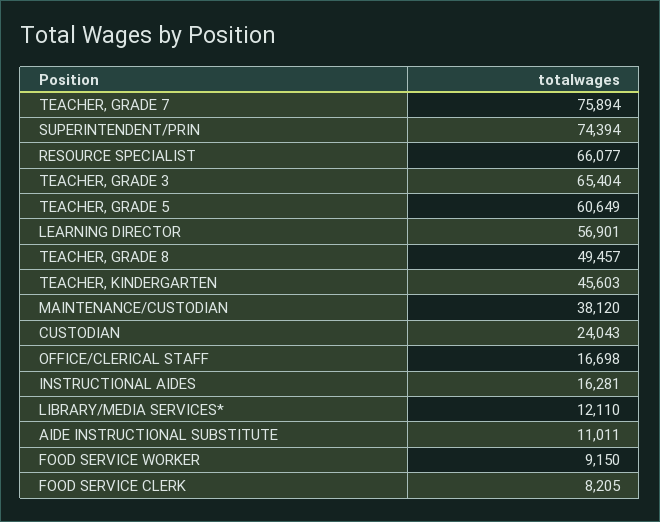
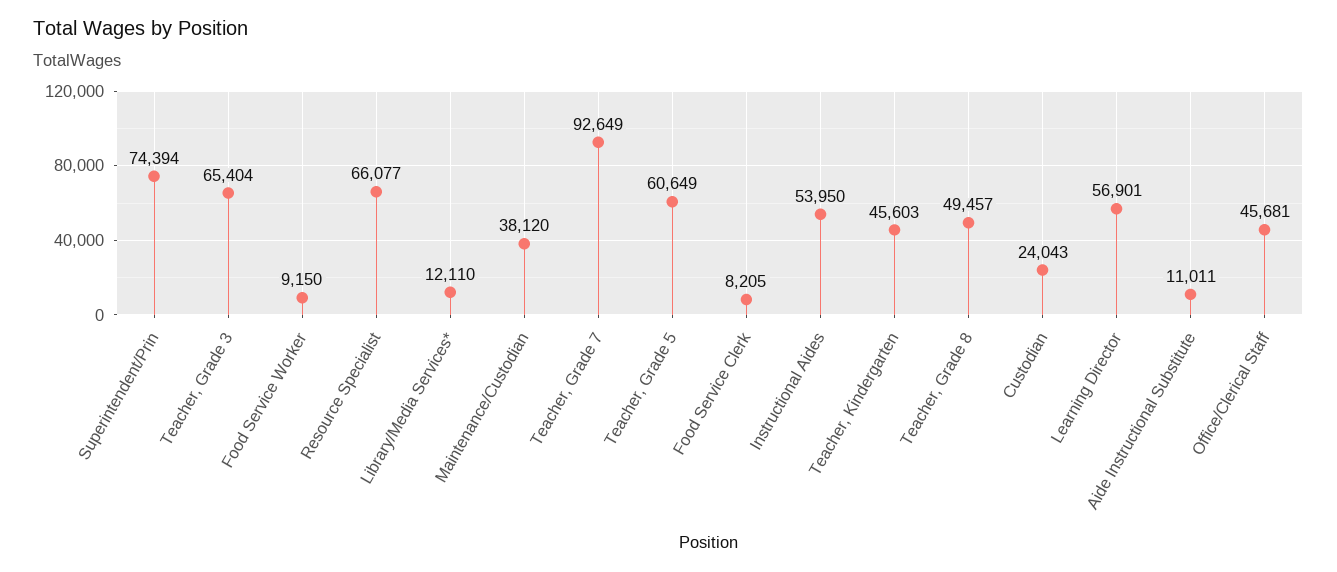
TEACHER, GRADE 7: 75894 -> 92649
OFFICE/CLERICAL STAFF: 16698 -> 45681
INSTRUCTIONAL AIDES: 16281 -> 53950

